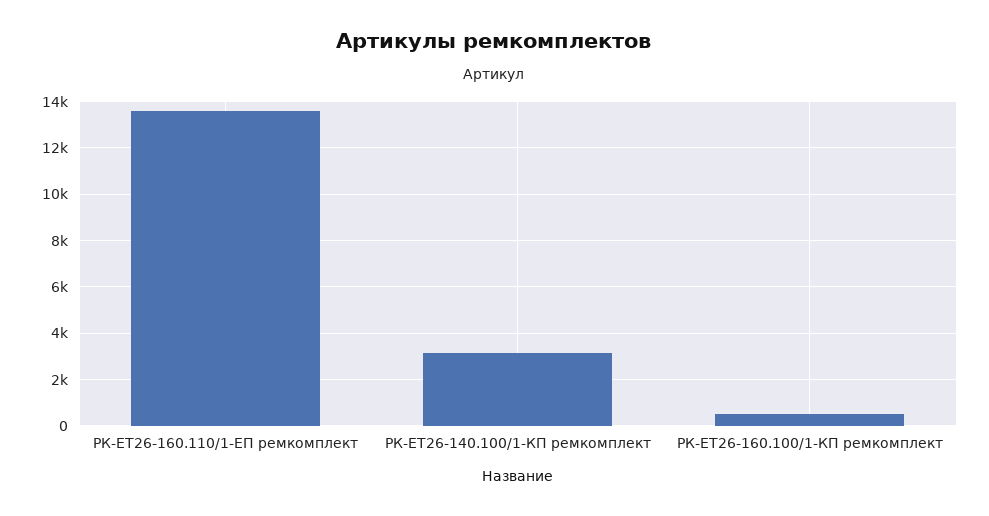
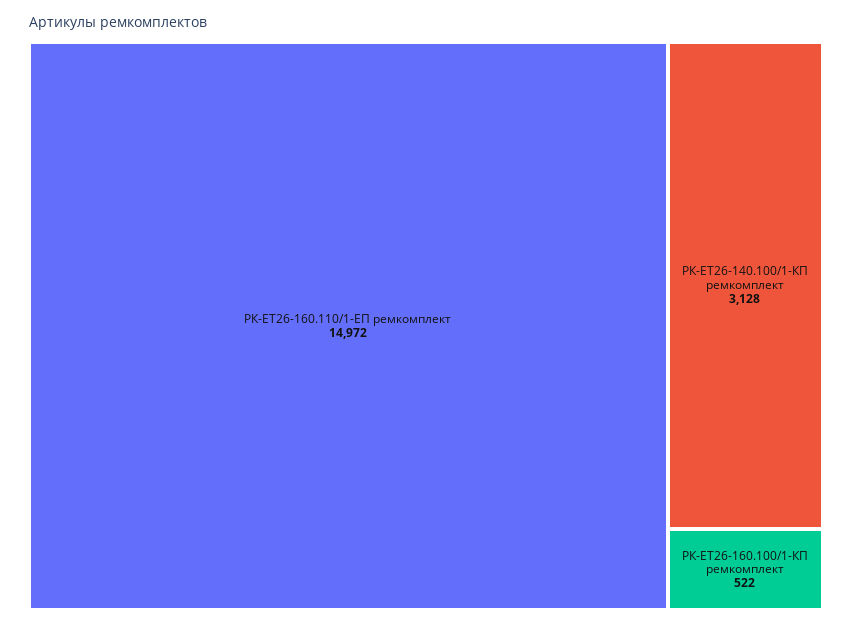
РК-ЕТ26-160.110/1-ЕП ремкомплект: 13500 -> 14972

